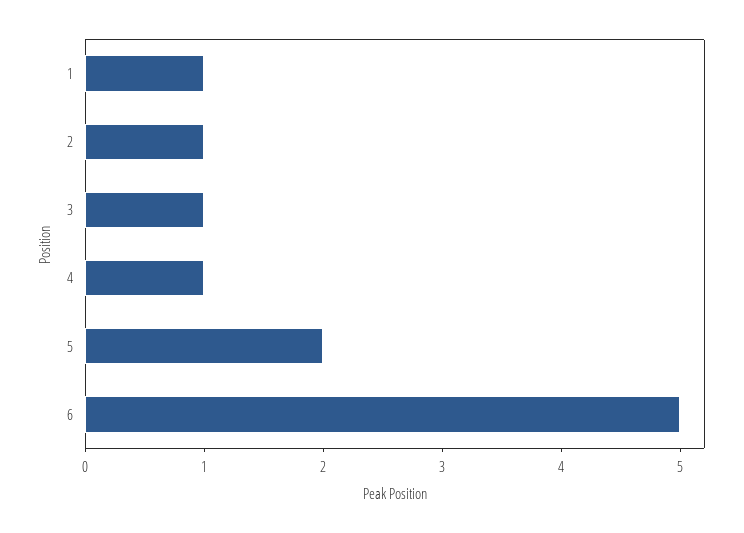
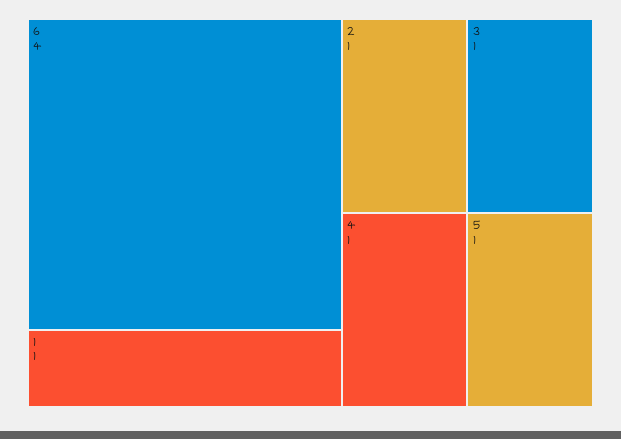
5: 2 -> 1
6: 5 -> 4

